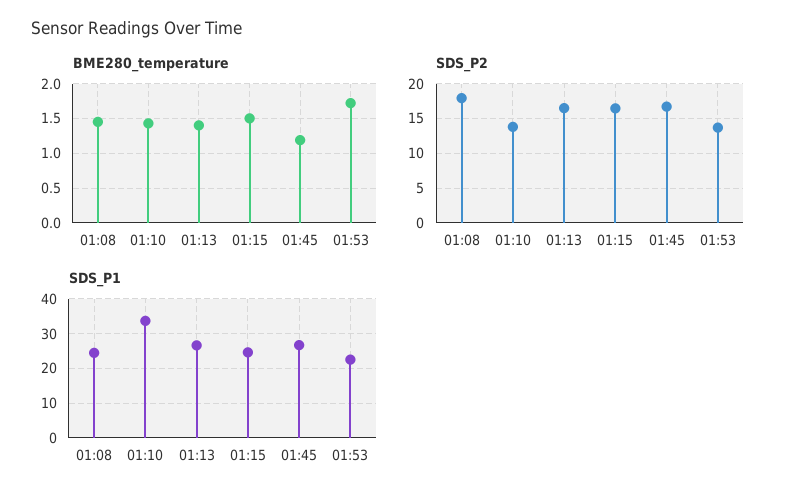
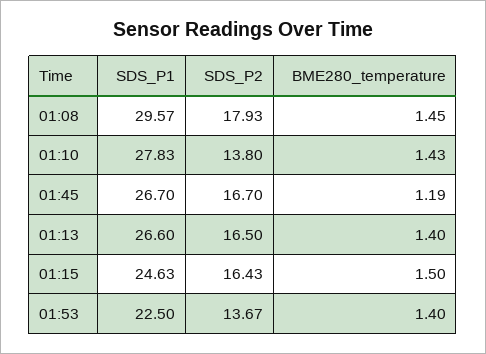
BME280_temperature, 01:53: 1.7 -> 1.4
SDS_P1, 01:08: 24 -> 29.57
SDS_P1, 01:10: 34 -> 27.83

